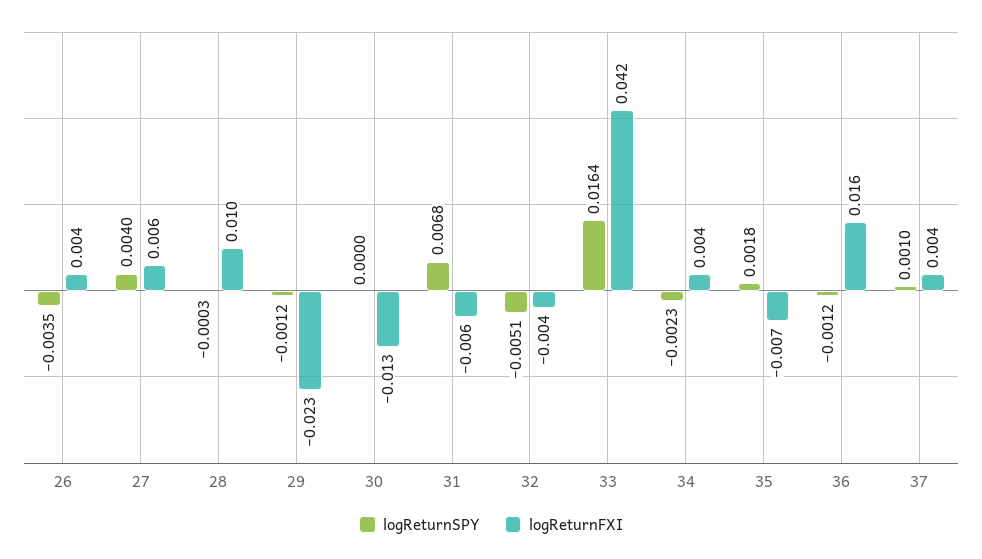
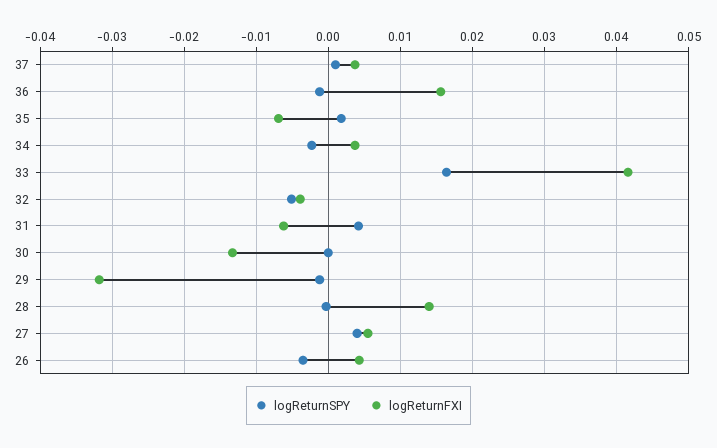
logReturnFXI, 28: 0.01 -> 0.014
logReturnFXI, 29: -0.023 -> -0.032
logReturnSPY, 31: 0.0068 -> 0.004

